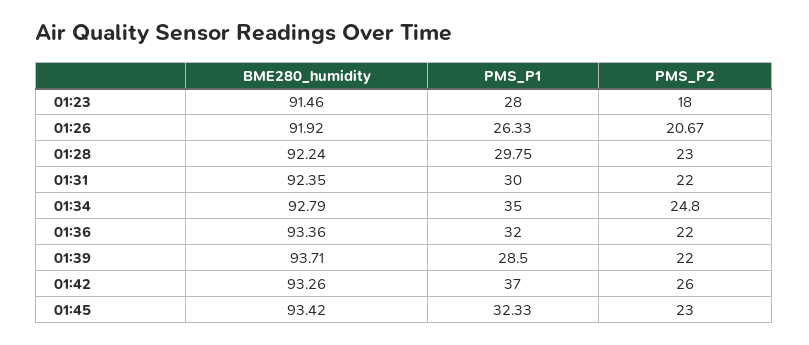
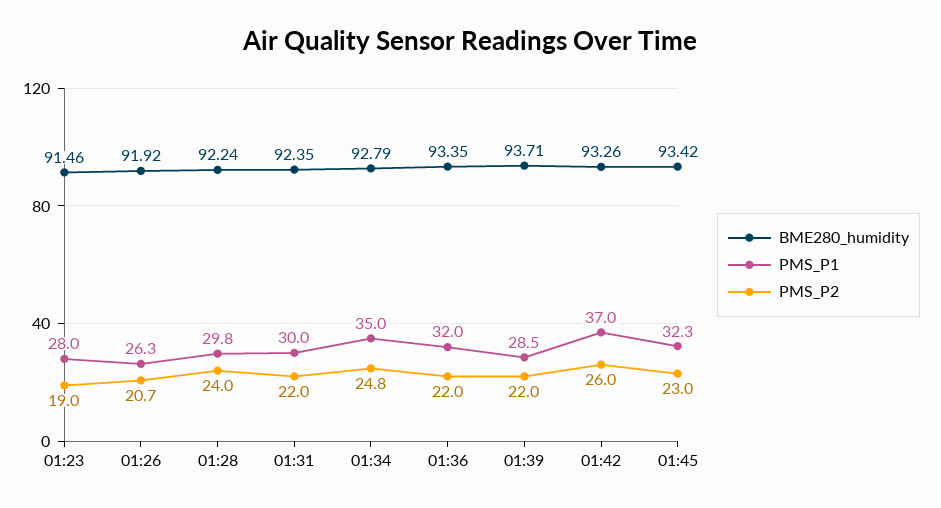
PMS_P2, 01:23: 18 -> 19
PMS_P2, 01:28: 23 -> 24
BME280_humidity, 01:36: 93.36 -> 93.35

